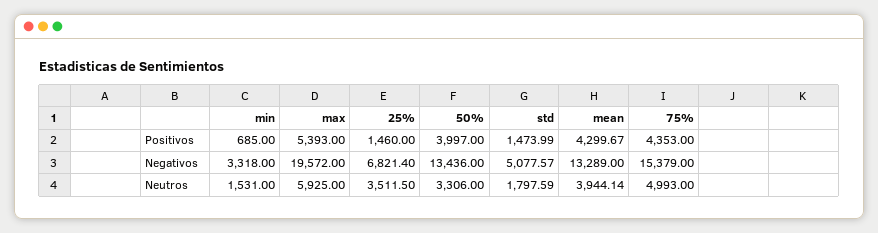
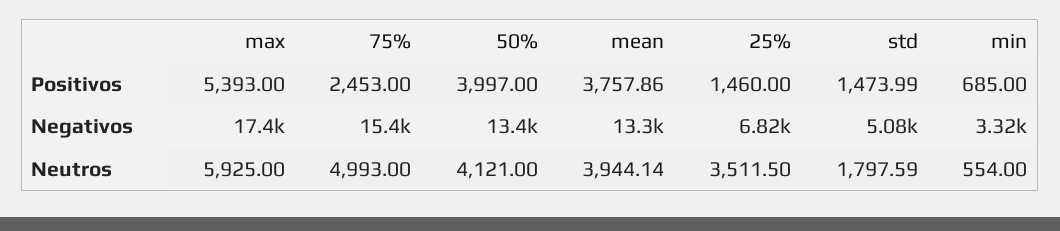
mean, Positivos: 4299.67 -> 3757.86
75%, Positivos: 4353 -> 2453
max, Negativos: 19572 -> 17400
min, Neutros: 1531 -> 554
50%, Neutros: 3306 -> 4121

